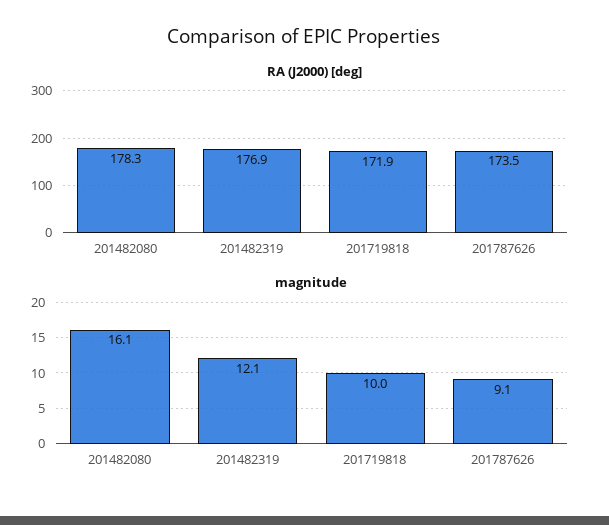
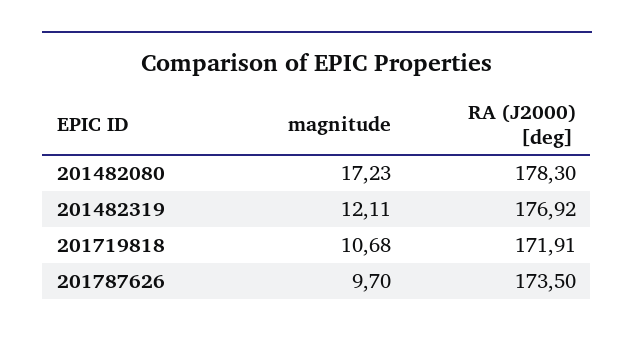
magnitude, 201482080: 16.1 -> 17.23
magnitude, 201719818: 10 -> 10.68
magnitude, 201787626: 9.1 -> 9.7

